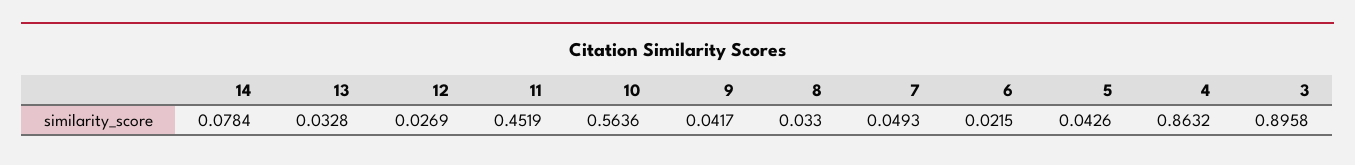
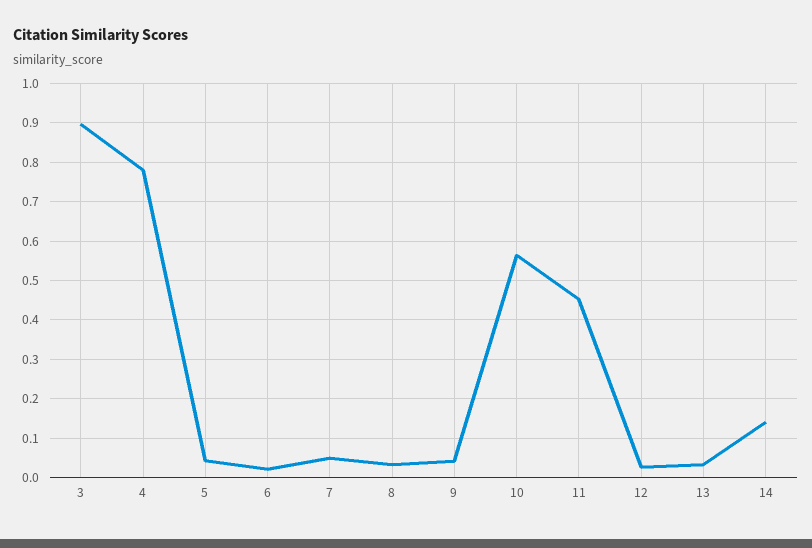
14: 0.0784 -> 0.14
4: 0.8632 -> 0.78

